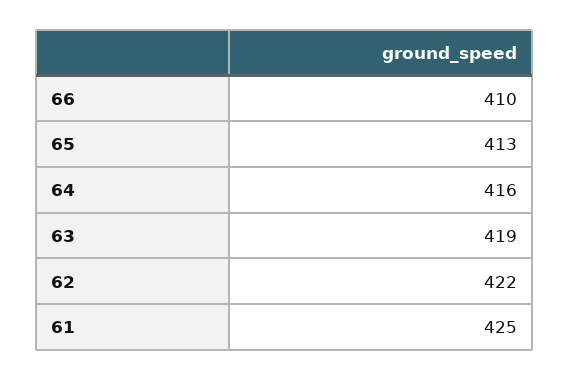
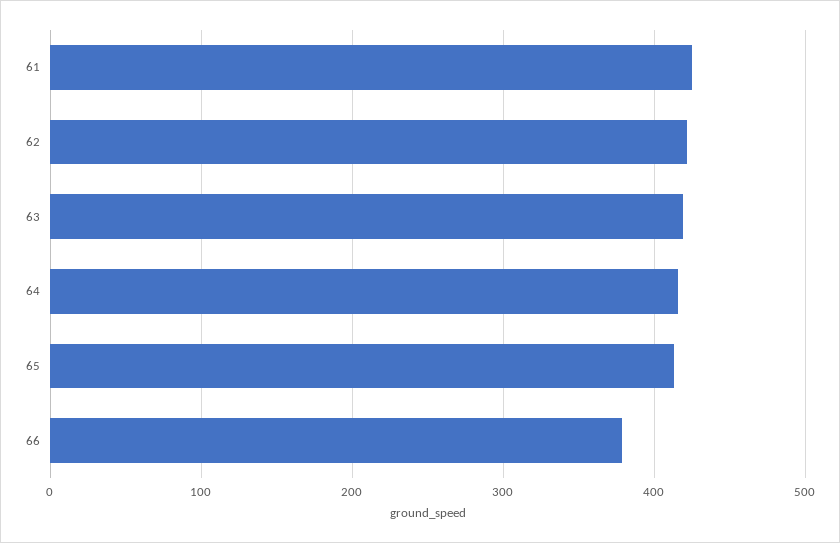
66: 410 -> 380

